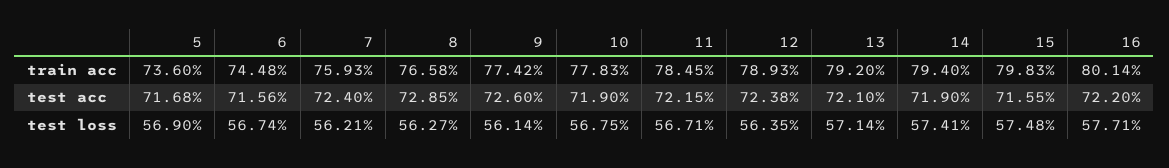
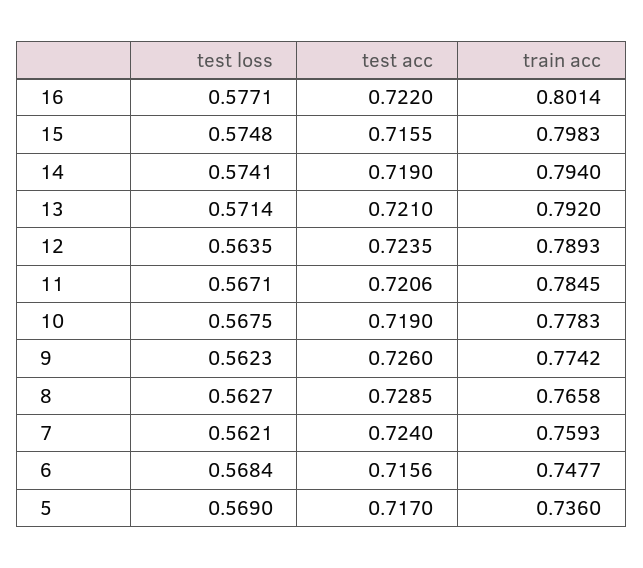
6, train acc: 0.7448 -> 0.7477
5, test acc: 0.7168 -> 0.717
11, test acc: 0.7215 -> 0.7206
12, test acc: 0.7238 -> 0.7235
6, test loss: 0.5674 -> 0.5684
9, test loss: 0.5614 -> 0.5623

